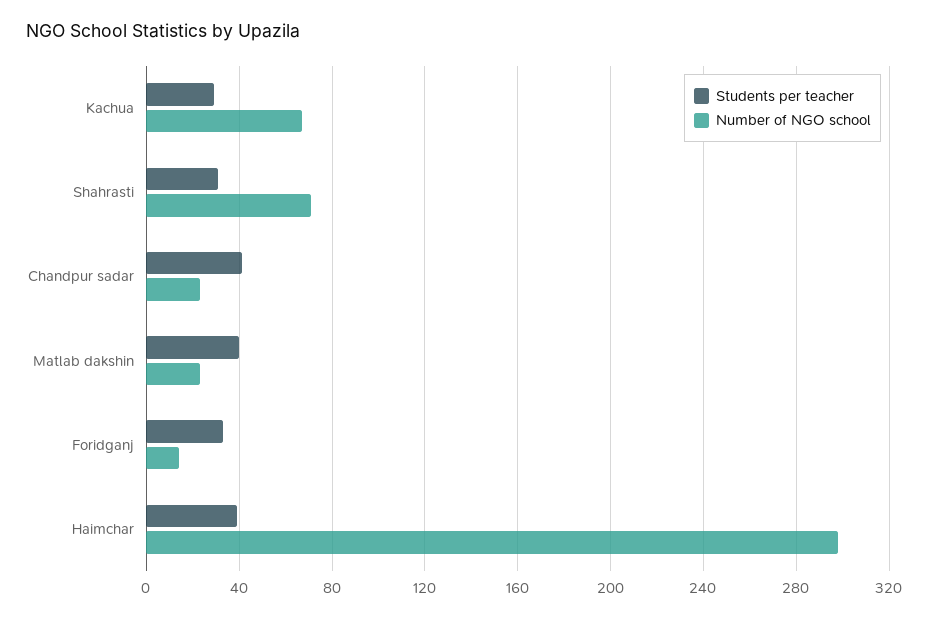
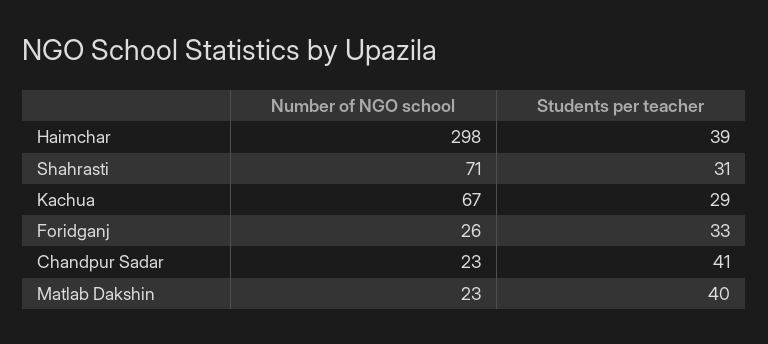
Number of NGO school, Foridganj: 15 -> 26

